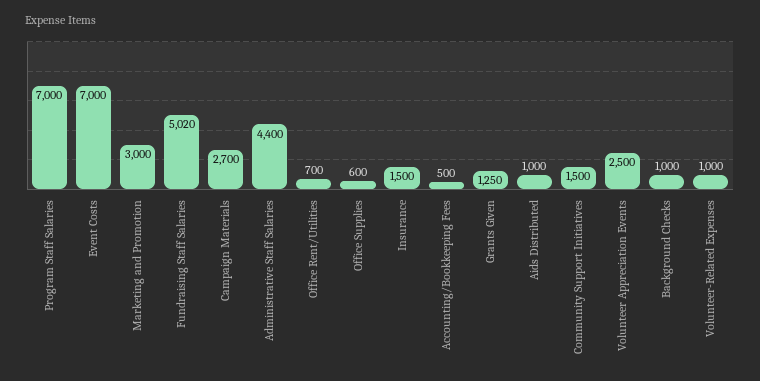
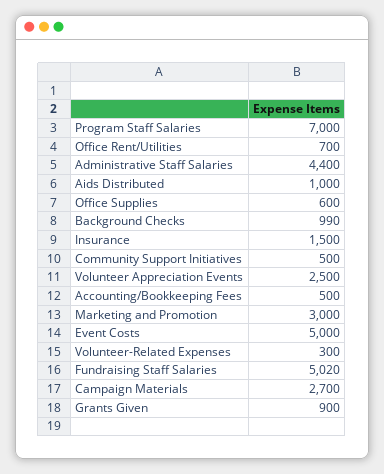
Event Costs: 7000 -> 5000
Grants Given: 1250 -> 900
Community Support Initiatives: 1500 -> 500
Background Checks: 1000 -> 990
Volunteer-Related Expenses: 1000 -> 300

